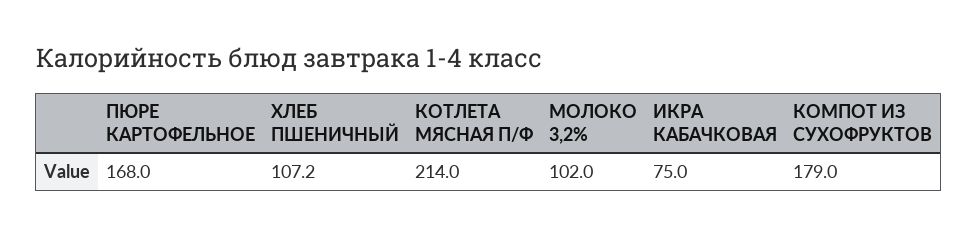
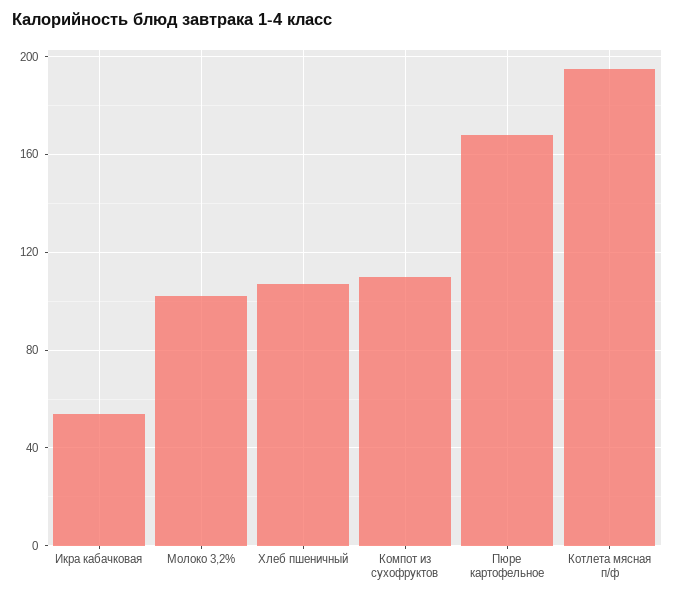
КОТЛЕТА МЯСНАЯ П/Ф: 214 -> 195
ИКРА КАБАЧКОВАЯ: 75 -> 55
КОМПОТ ИЗ СУХОФРУКТОВ: 179 -> 110

